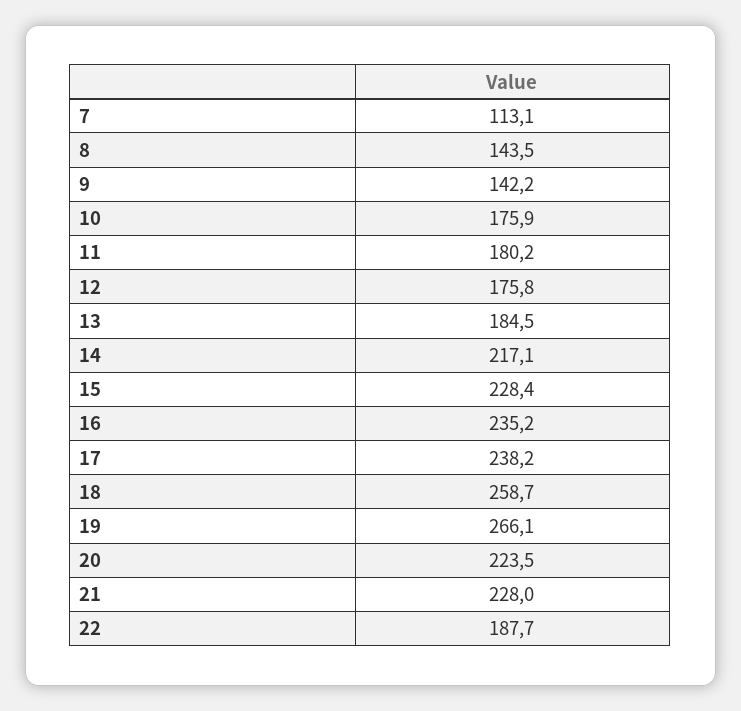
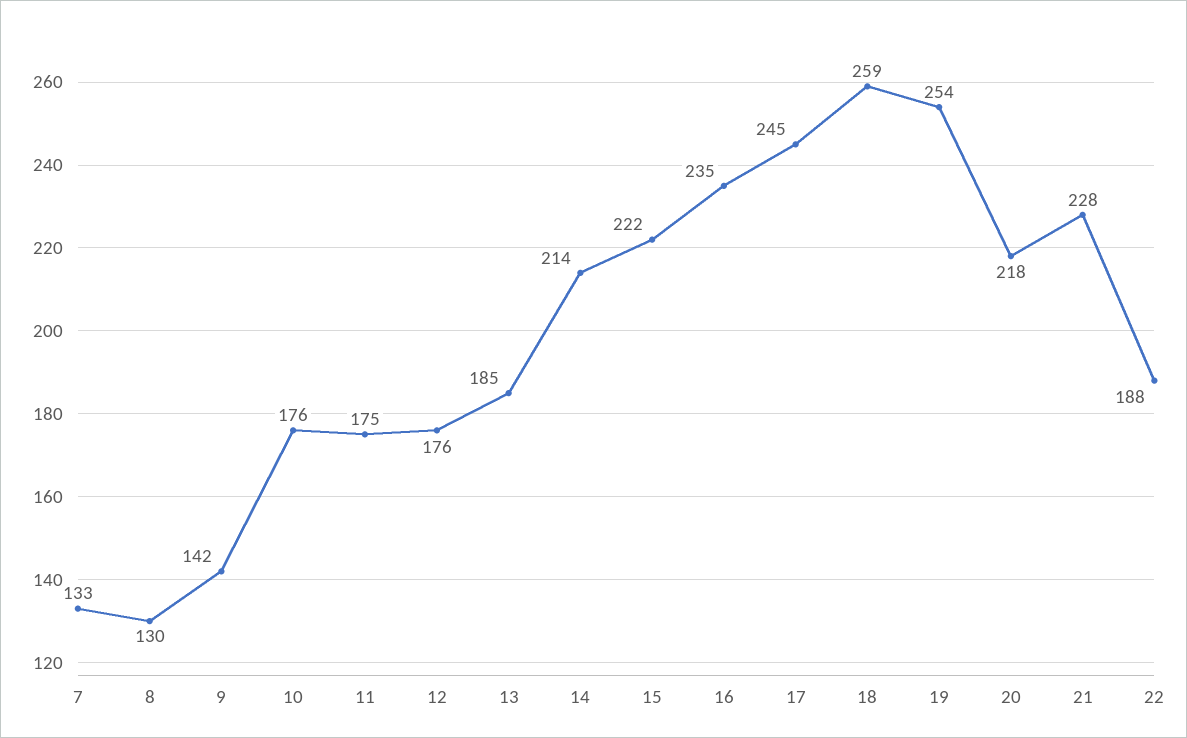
7: 113.1 -> 133
8: 143.5 -> 130
11: 180.2 -> 175
14: 217.1 -> 214
15: 228.4 -> 222
17: 238.2 -> 245
19: 266.1 -> 254
20: 223.5 -> 218

